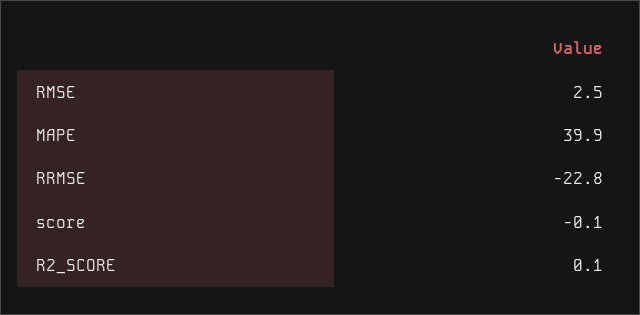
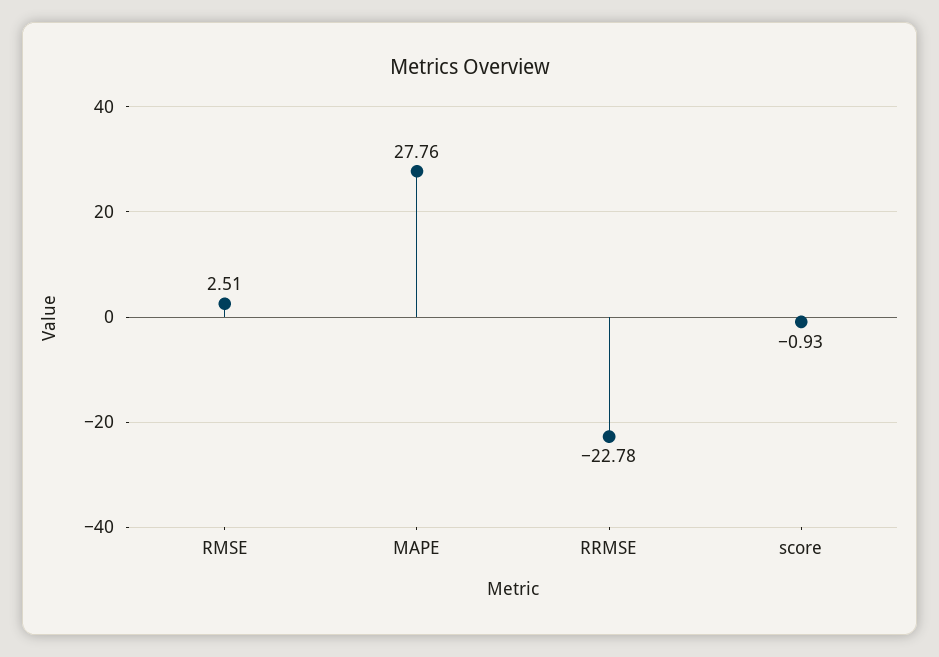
MAPE: 39.9 -> 27.76
score: -0.1 -> -0.93
R2_SCORE: 0.1 -> none

